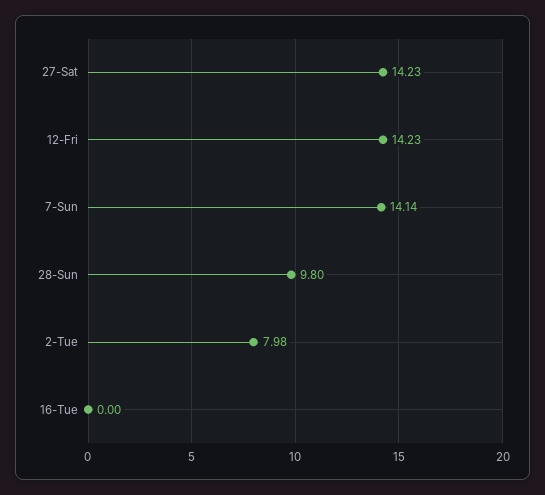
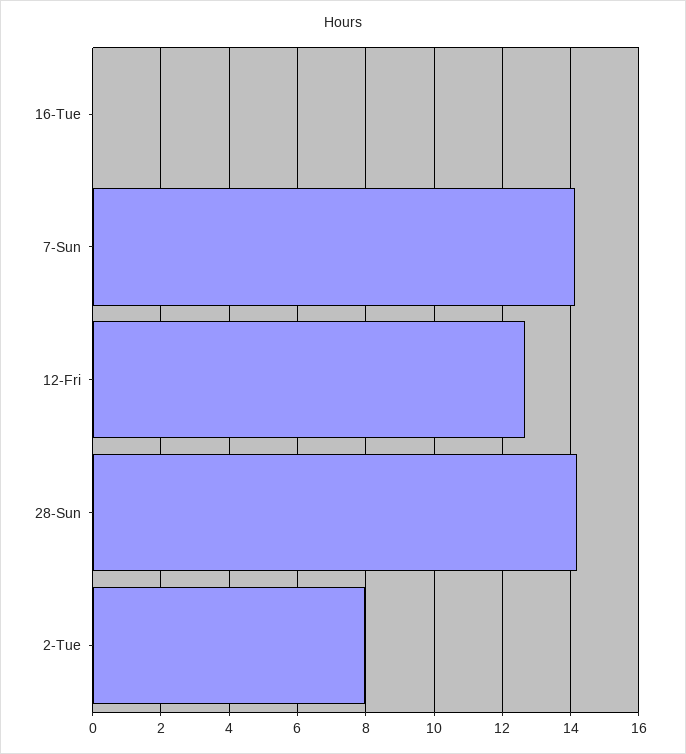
27-Sat: 14.23 -> none
12-Fri: 14.23 -> 12.6
28-Sun: 9.8 -> 14.2

